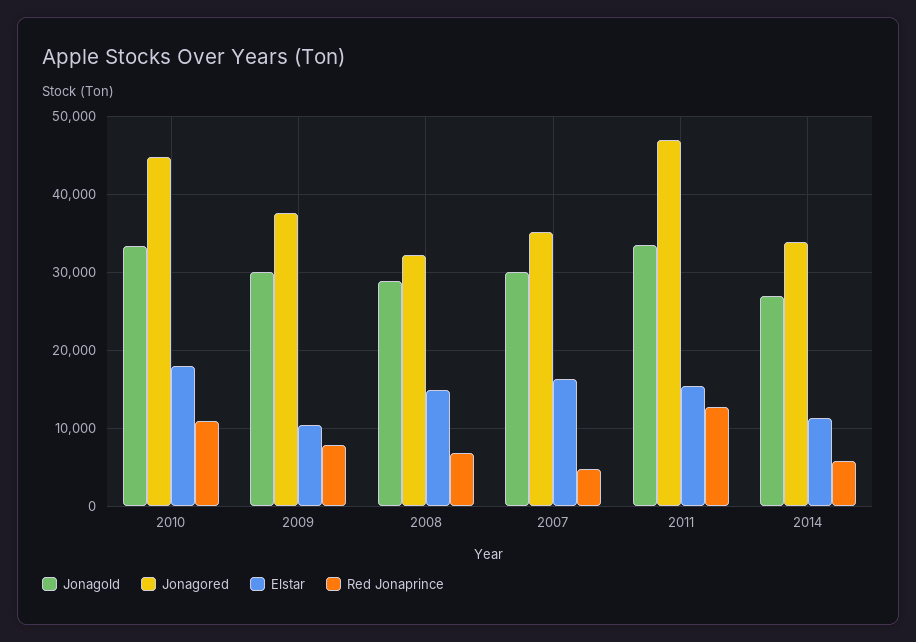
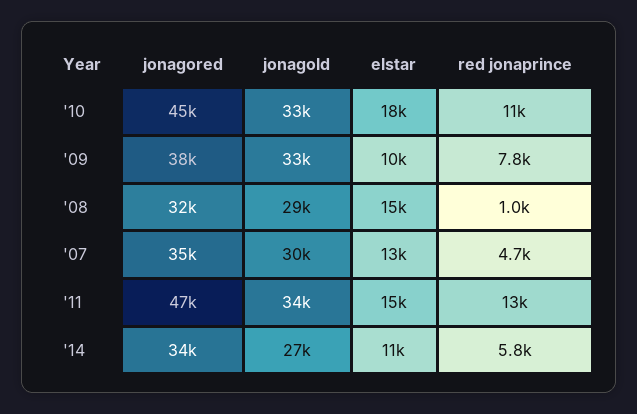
Jonagold, 2009: 30000 -> 33000
Red Jonaprince, 2008: 7000 -> 1000
Elstar, 2007: 16000 -> 13000

